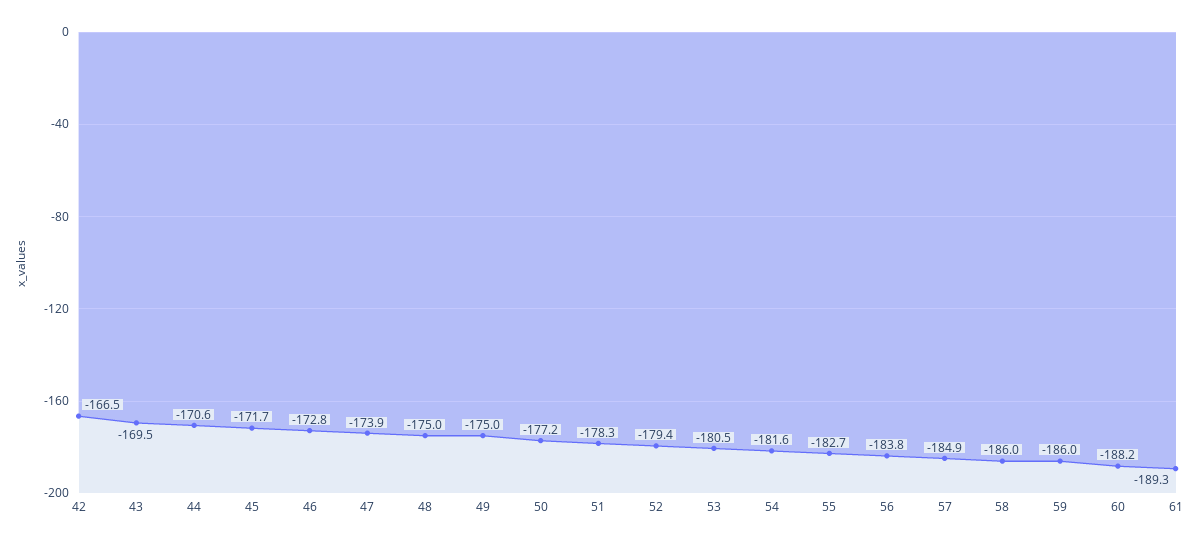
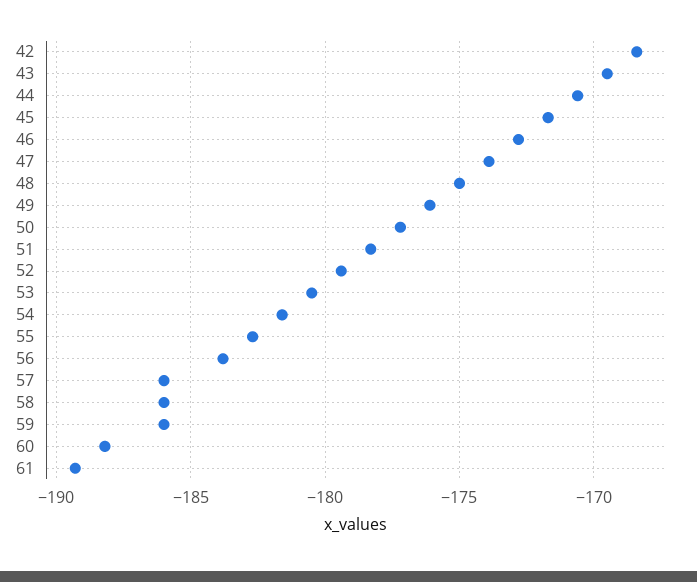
42: -166.5 -> -168.5
49: -175 -> -176
57: -184.9 -> -186

